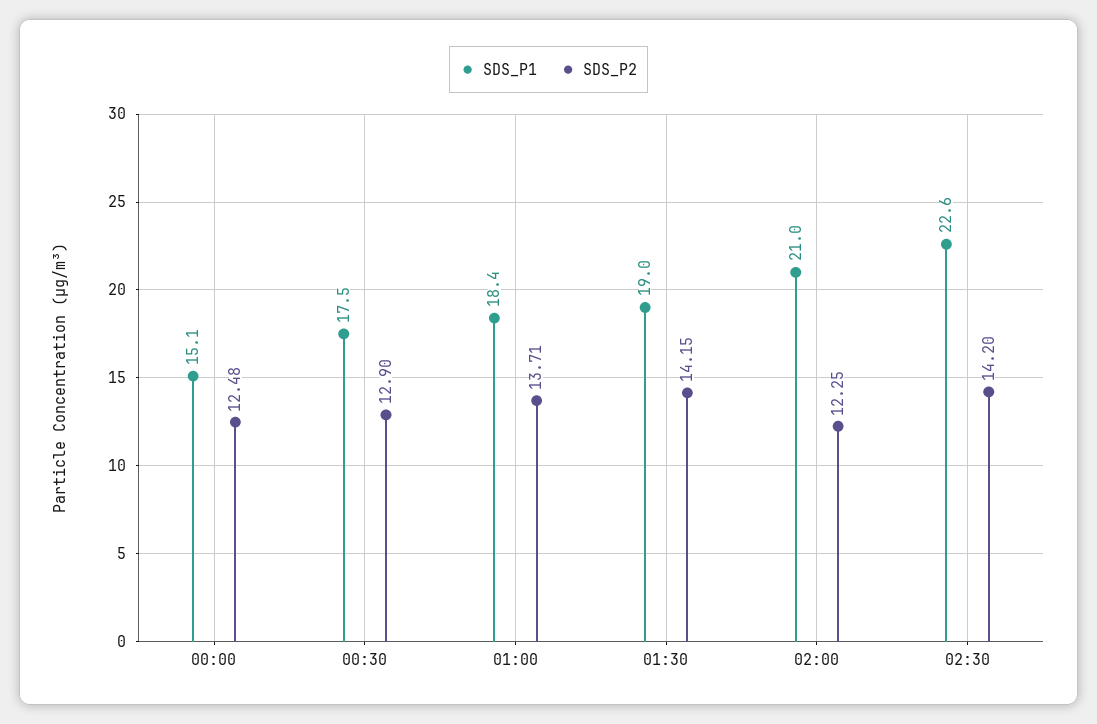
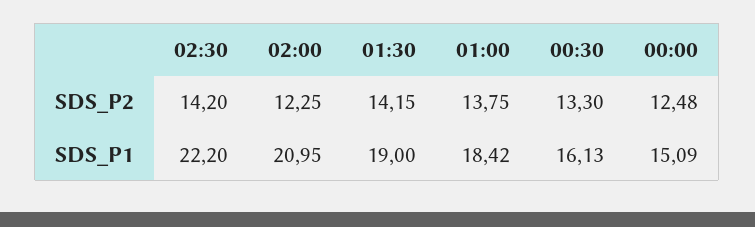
SDS_P1, 00:30: 17.5 -> 16.13
SDS_P2, 00:30: 12.9 -> 13.3
SDS_P2, 01:00: 13.71 -> 13.75
SDS_P1, 02:30: 22.6 -> 22.2

